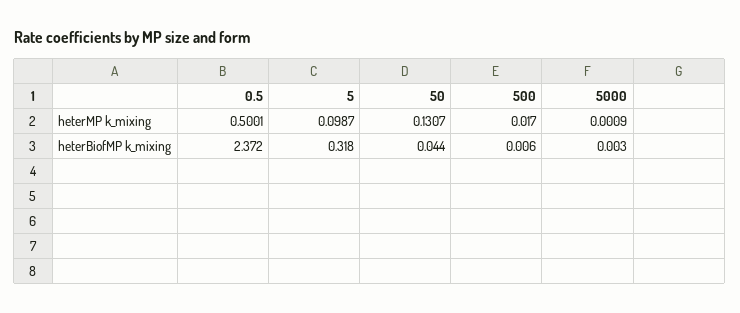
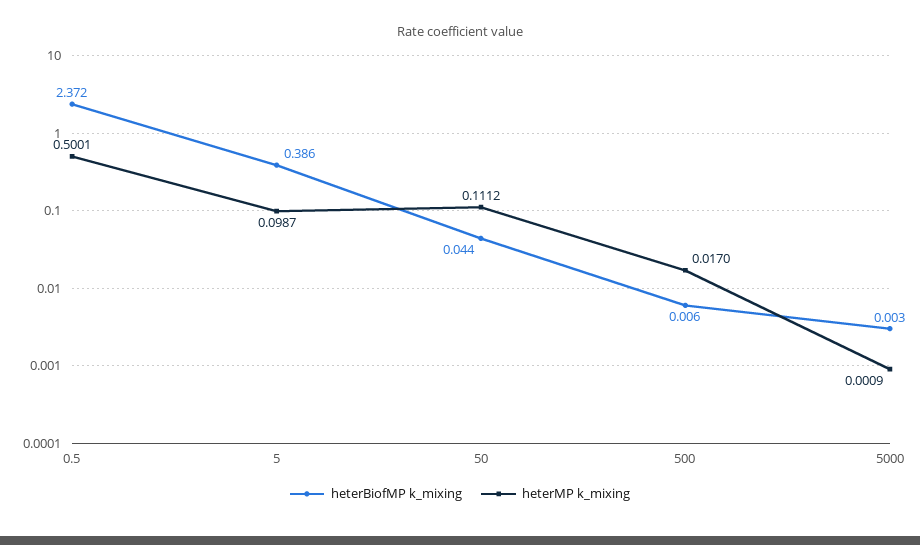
heterMP k_mixing, 50: 0.1307 -> 0.1112
heterBiofMP k_mixing, 5: 0.318 -> 0.386

